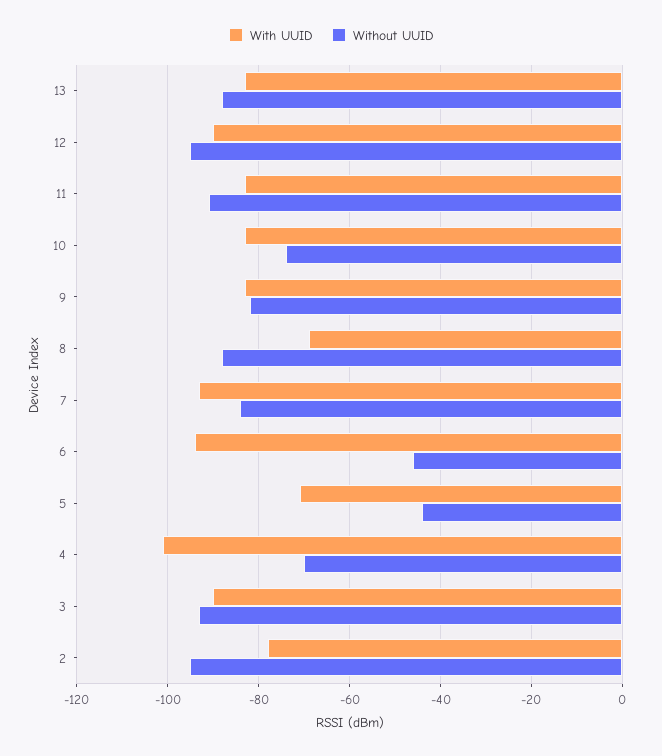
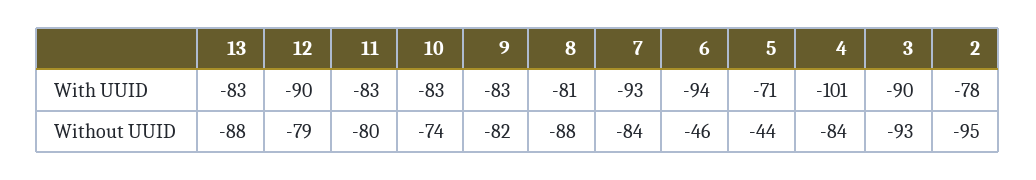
Without UUID, 12: -95 -> -79
Without UUID, 11: -90 -> -80
With UUID, 8: -70 -> -81
Without UUID, 4: -70 -> -84

